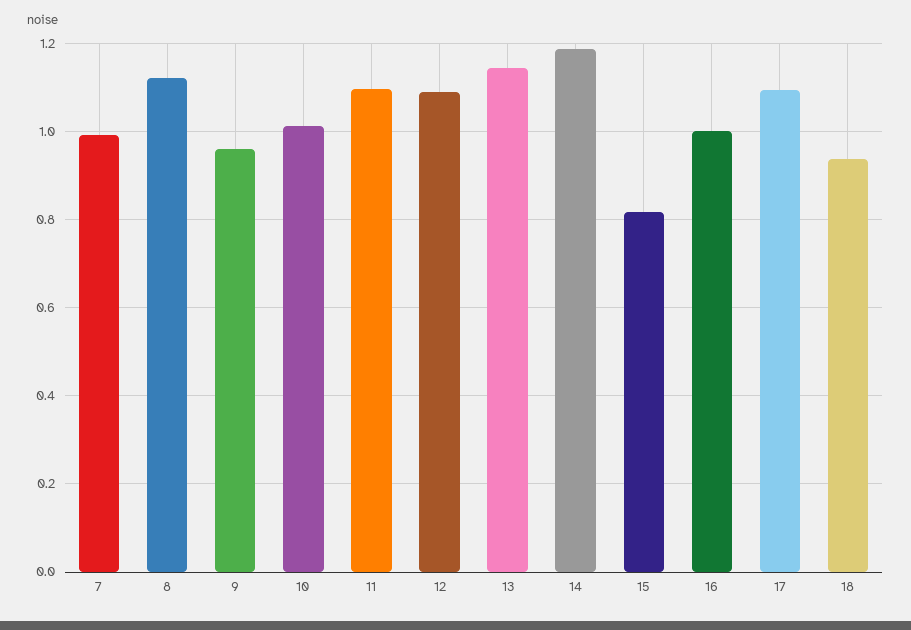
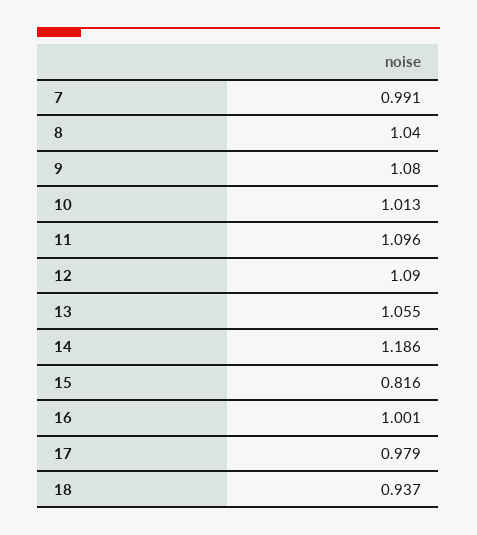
8: 1.12 -> 1.04
9: 0.96 -> 1.08
13: 1.14 -> 1.055
17: 1.1 -> 0.979

